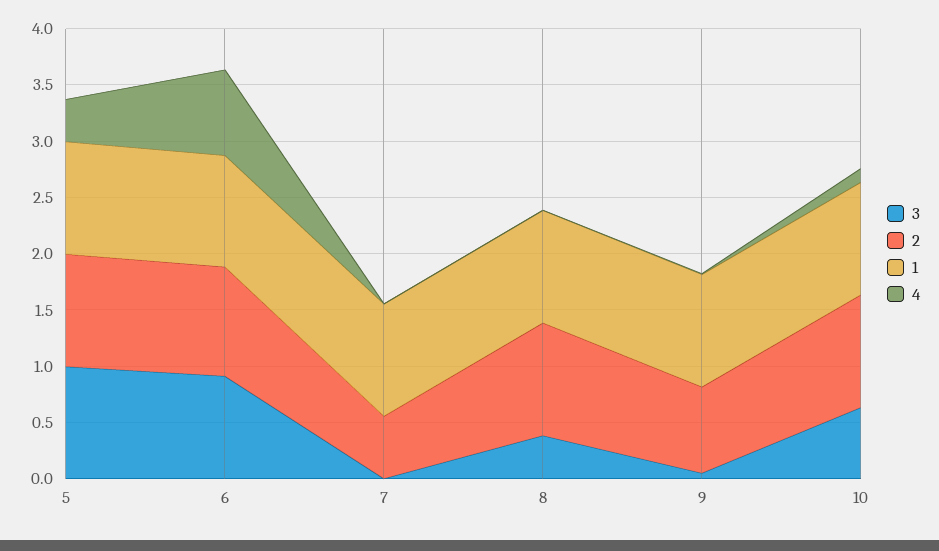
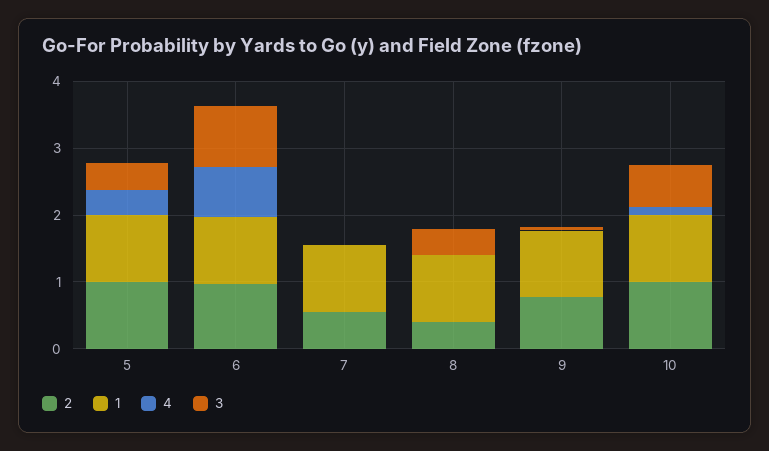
3, 5: 1 -> 0.4
2, 8: 1 -> 0.4

